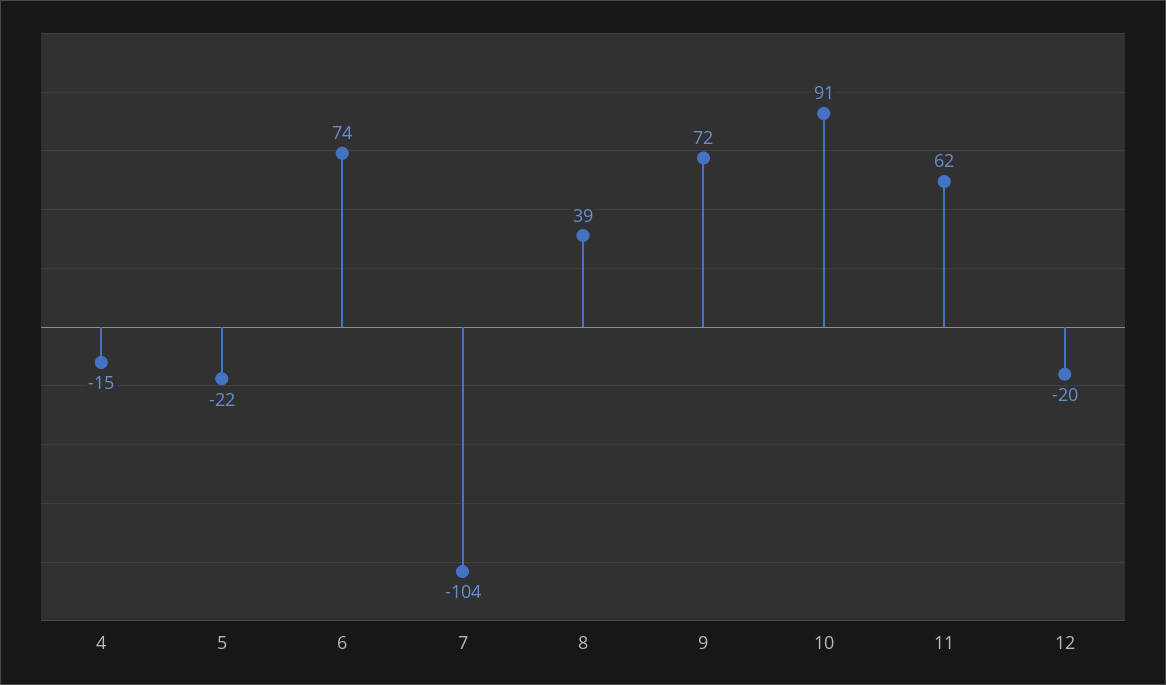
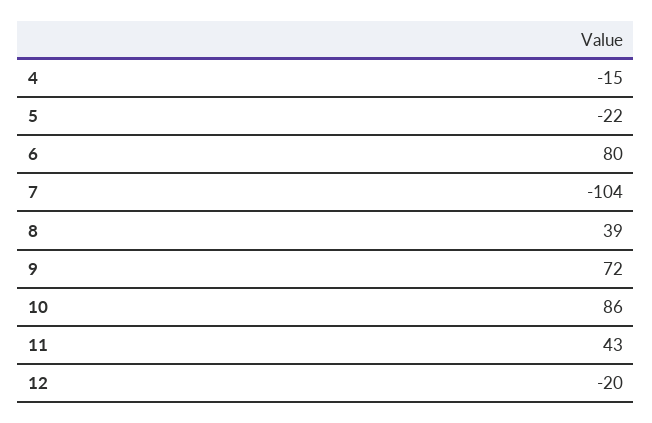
6: 74 -> 80
10: 91 -> 86
11: 62 -> 43

